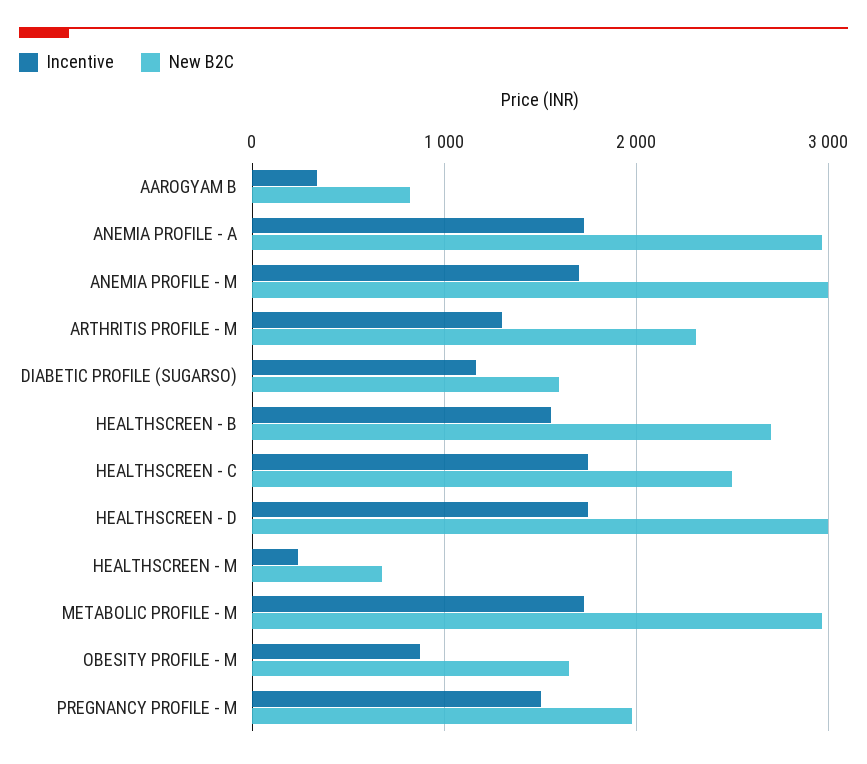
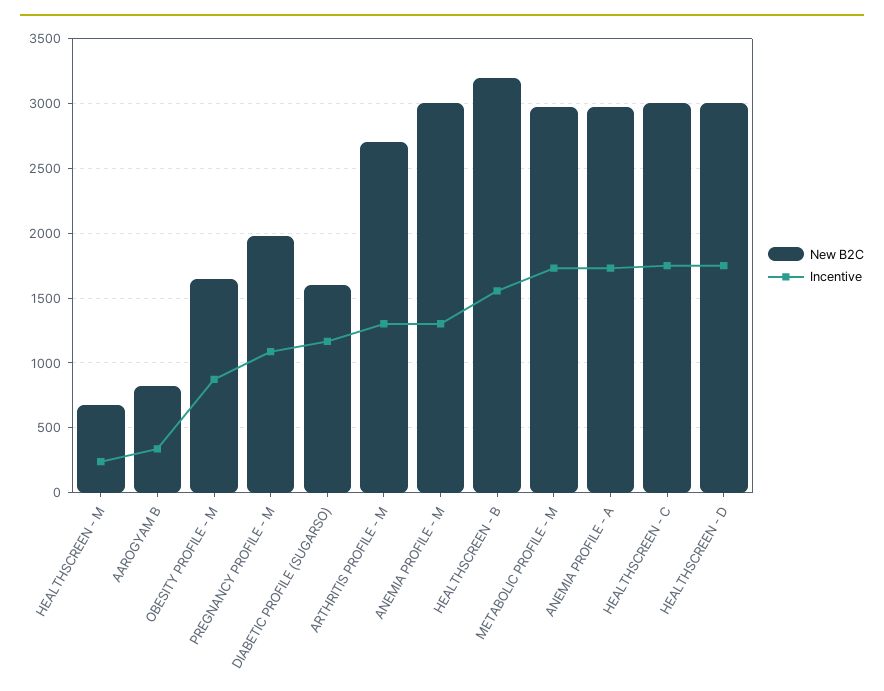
Incentive, ANEMIA PROFILE - M: 1700 -> 1300
New B2C, ARTHRITIS PROFILE - M: 2300 -> 2700
New B2C, HEALTHSCREEN - B: 2700 -> 3200
New B2C, HEALTHSCREEN - C: 2500 -> 3000
Incentive, PREGNANCY PROFILE - M: 1500 -> 1100

